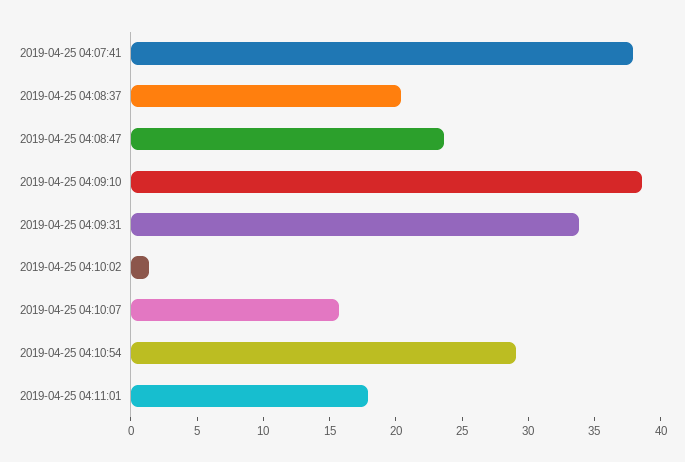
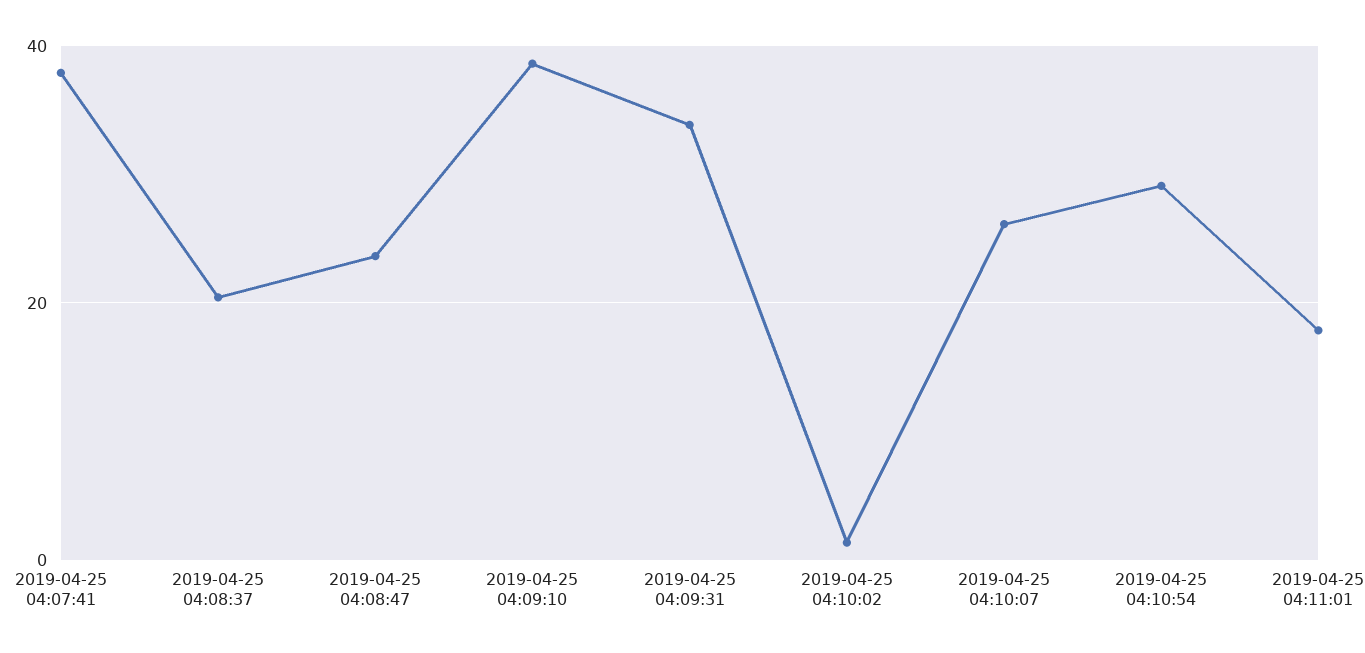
2019-04-25 04:10:07: 16 -> 26

